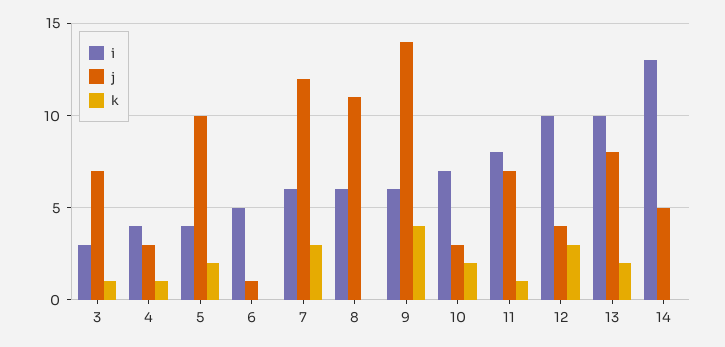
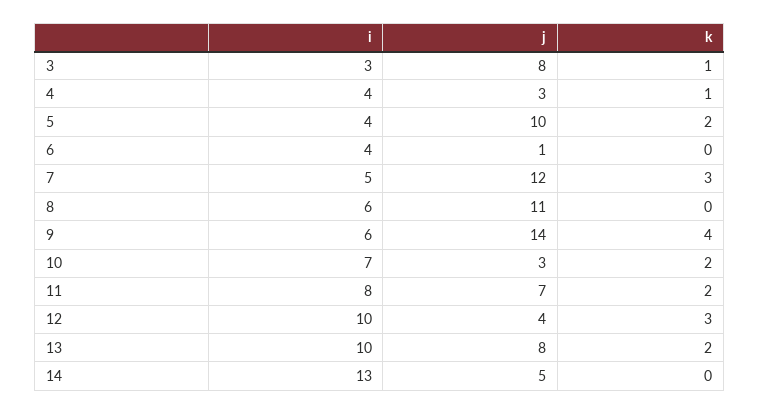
j, 3: 7 -> 8
i, 6: 5 -> 4
i, 7: 6 -> 5
k, 11: 1 -> 2

